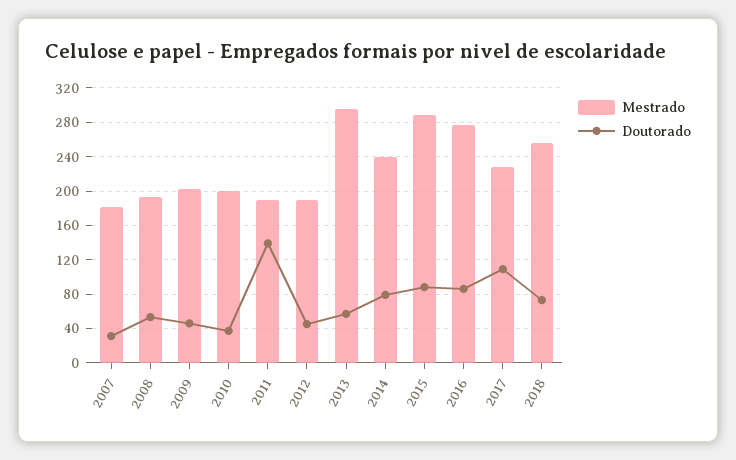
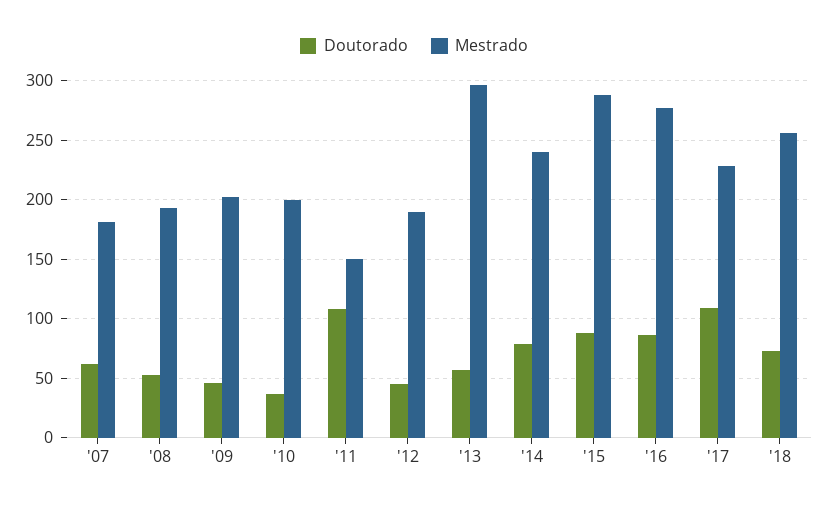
Doutorado, 2007: 30 -> 60
Mestrado, 2011: 190 -> 150
Doutorado, 2011: 140 -> 110

